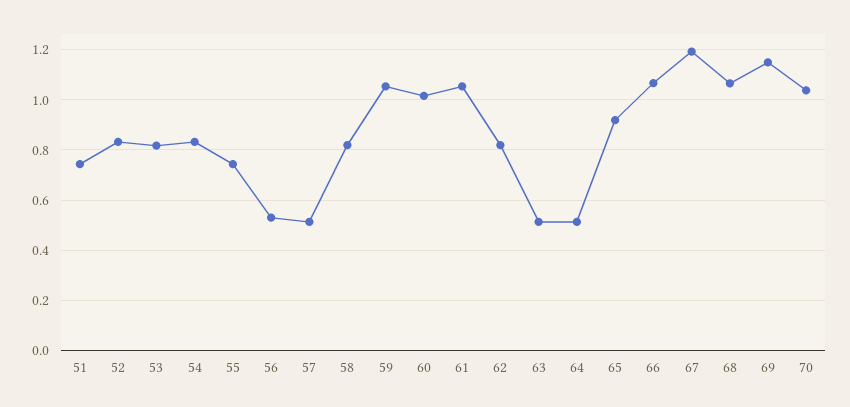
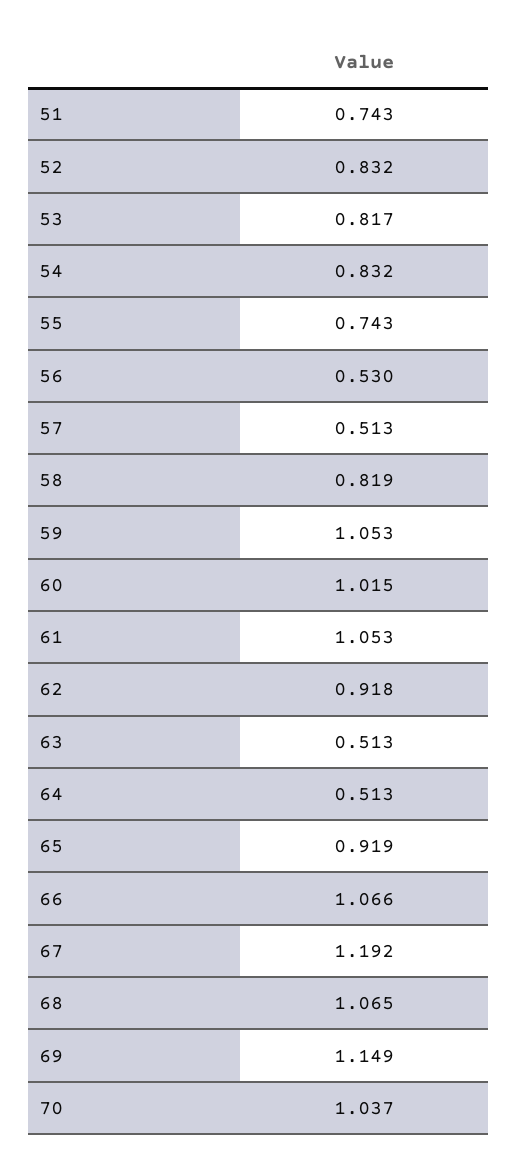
62: 0.825 -> 0.918

